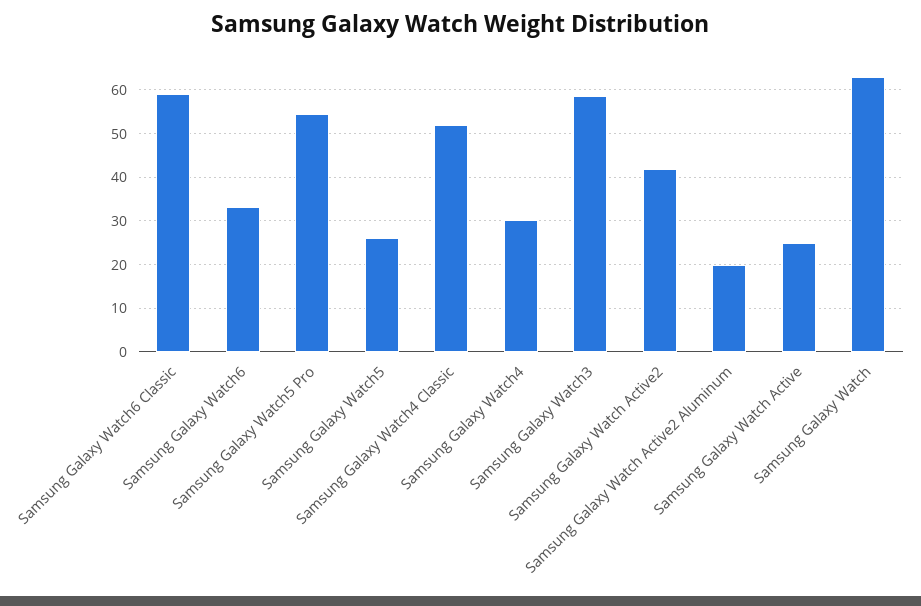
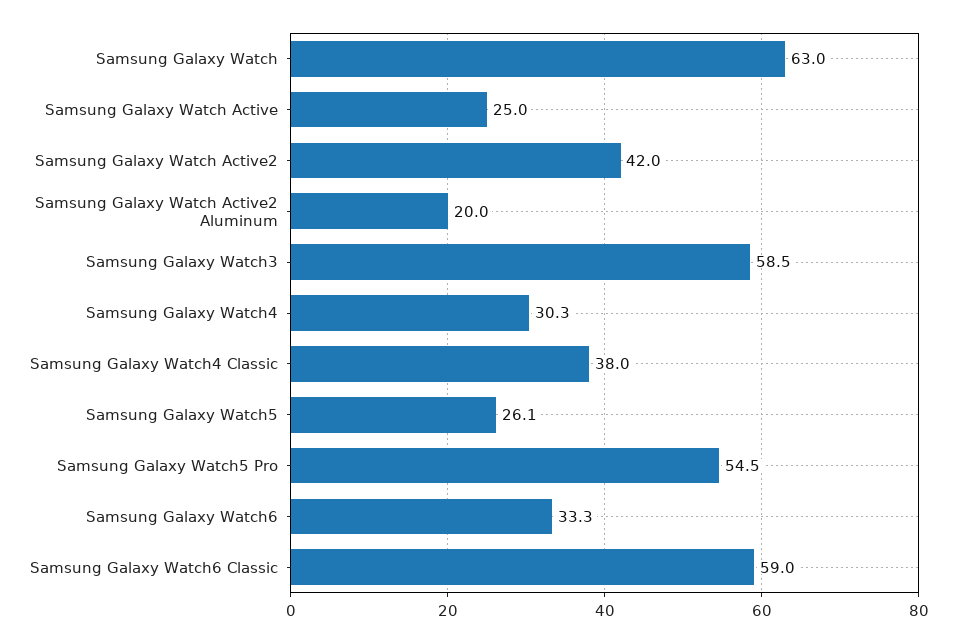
Samsung Galaxy Watch4 Classic: 52 -> 38

